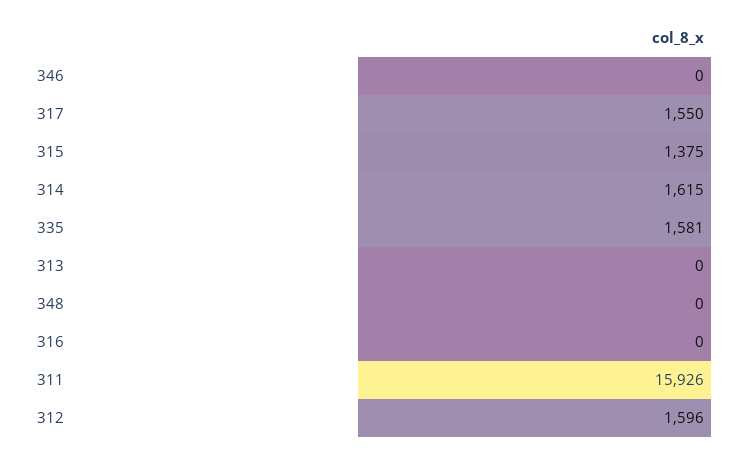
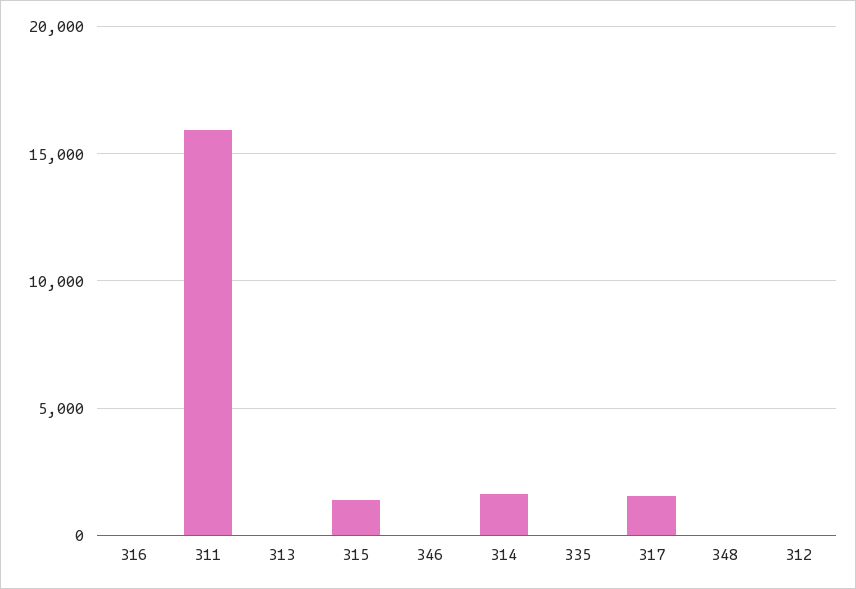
335: 1581 -> 0
312: 1596 -> 0

